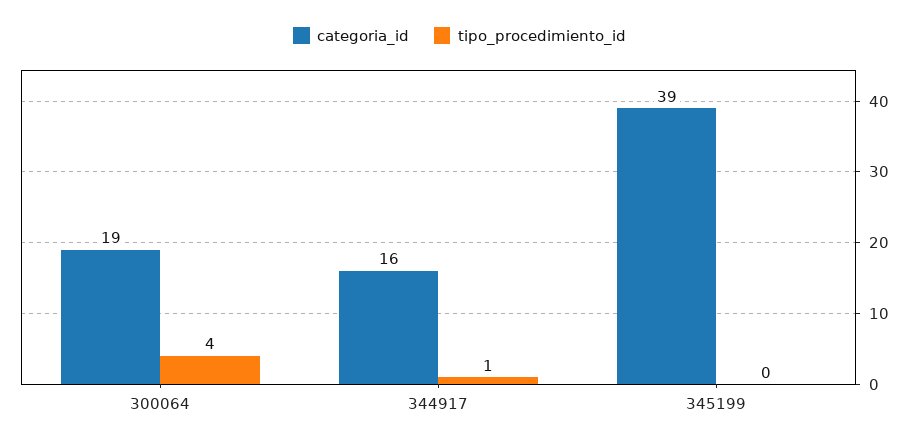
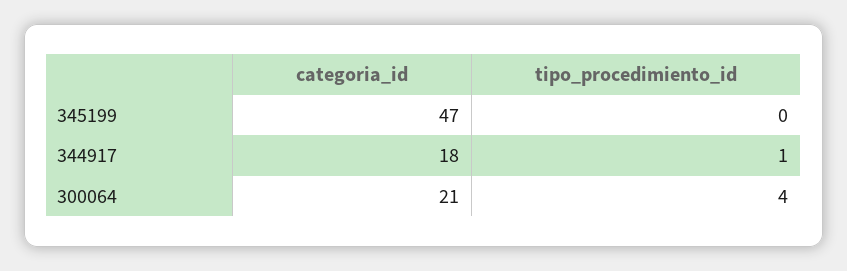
categoria_id, 300064: 19 -> 21
categoria_id, 344917: 16 -> 18
categoria_id, 345199: 39 -> 47

